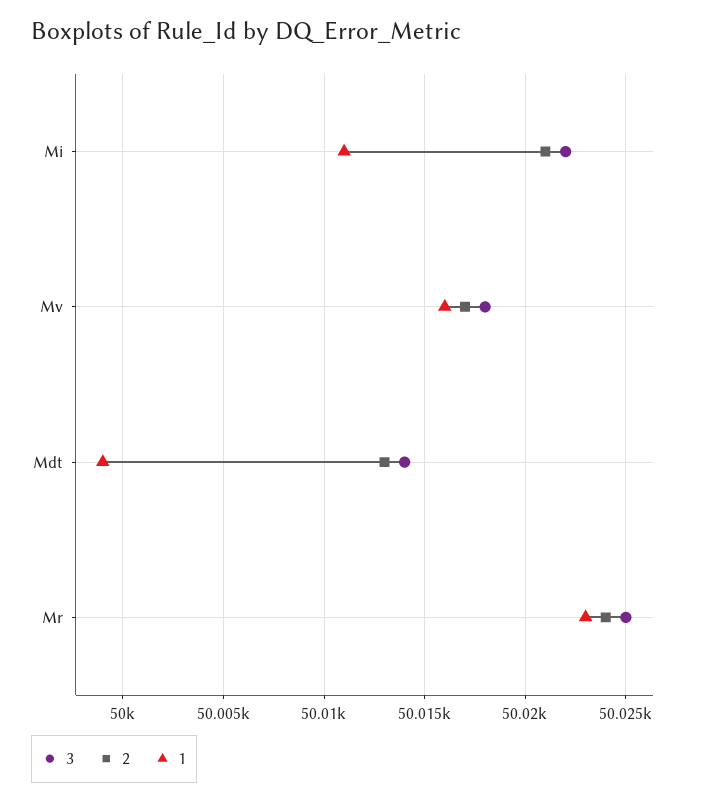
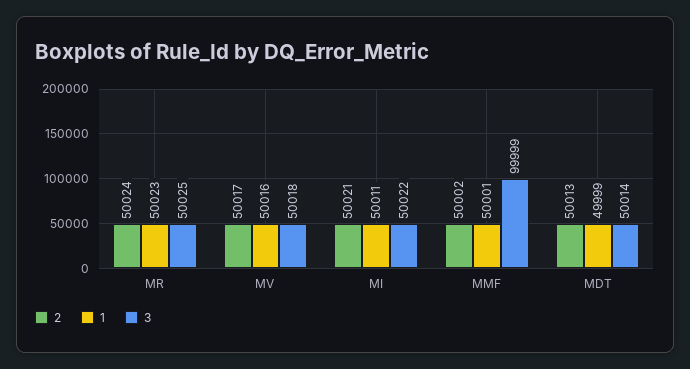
2, MMF: none -> 50002
1, MMF: none -> 50001
3, MMF: none -> 99999

